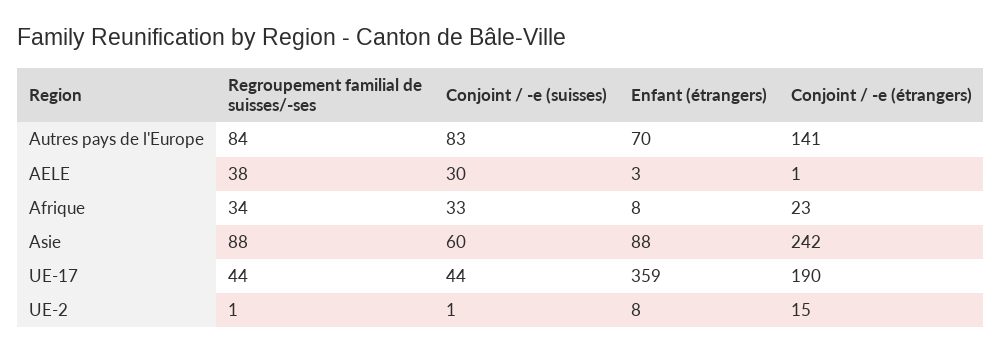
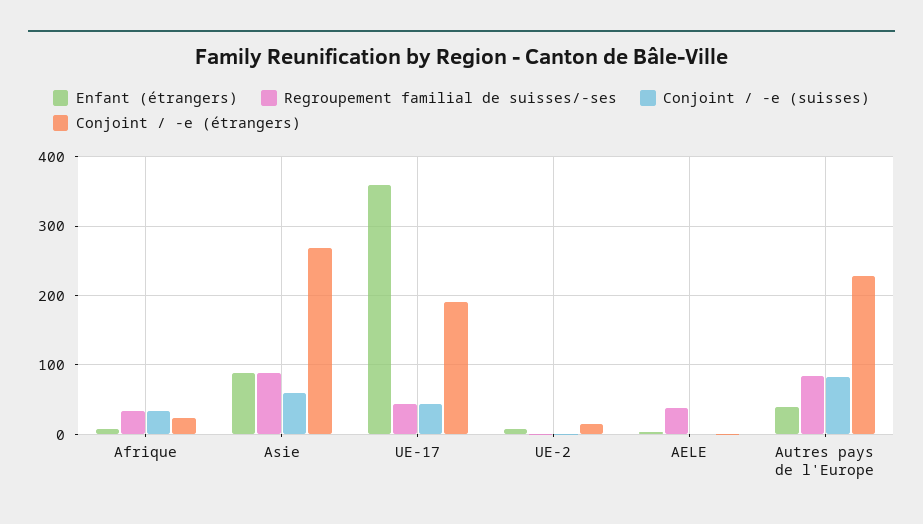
Enfant (étrangers), Autres pays de l'Europe: 70 -> 40
Conjoint / -e (étrangers), Autres pays de l'Europe: 141 -> 230
Conjoint / -e (suisses), AELE: 30 -> 0
Conjoint / -e (étrangers), Asie: 242 -> 270

